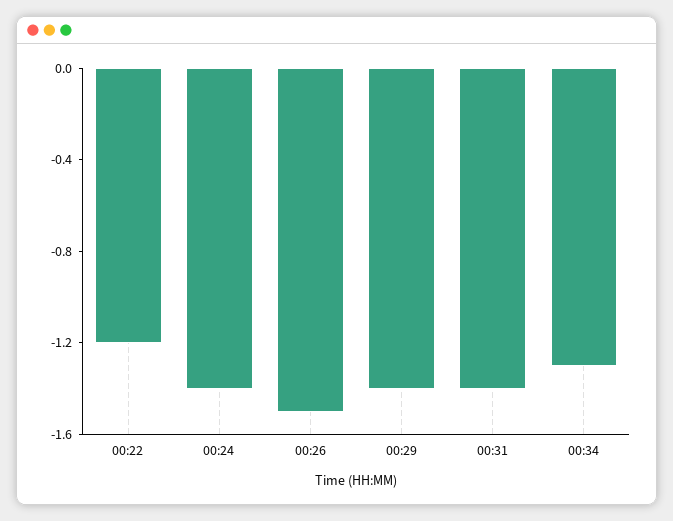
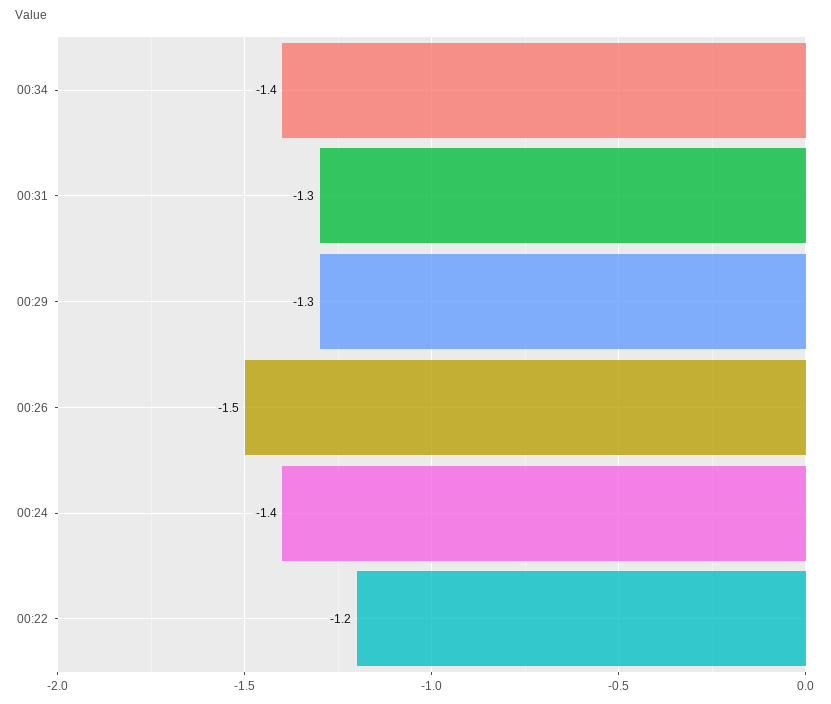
00:29: -1.4 -> -1.3
00:31: -1.4 -> -1.3
00:34: -1.3 -> -1.4

